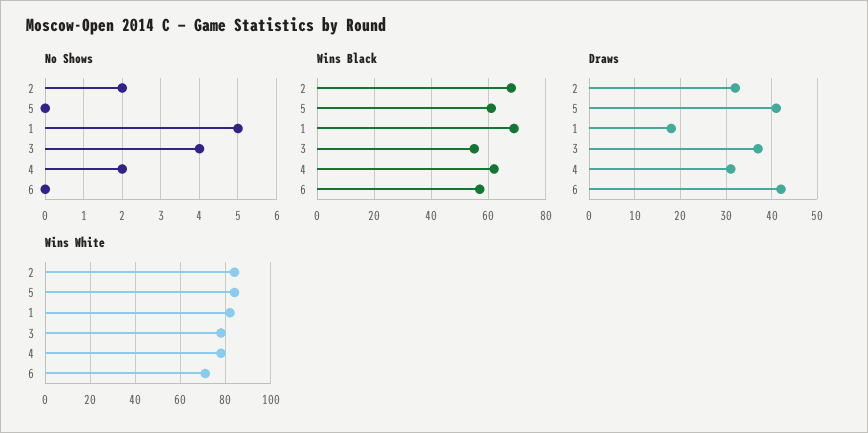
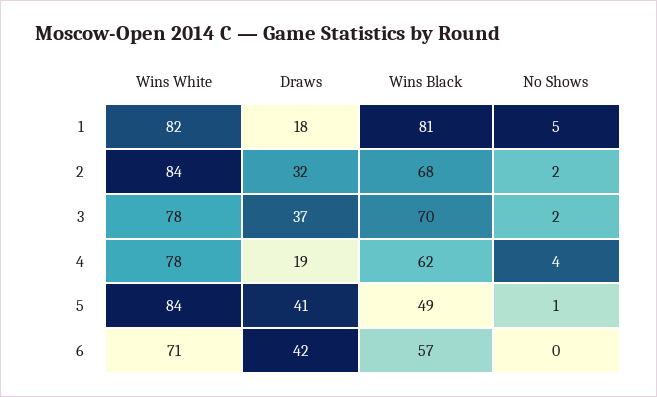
No Shows, 5: 0 -> 1
No Shows, 3: 4 -> 2
No Shows, 4: 2 -> 4
Wins Black, 5: 60 -> 49
Wins Black, 1: 70 -> 81
Wins Black, 3: 55 -> 70
Draws, 4: 30 -> 19

